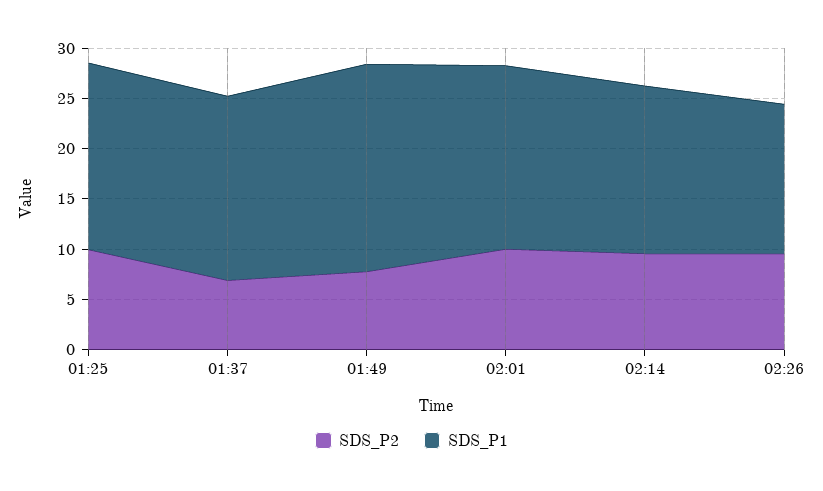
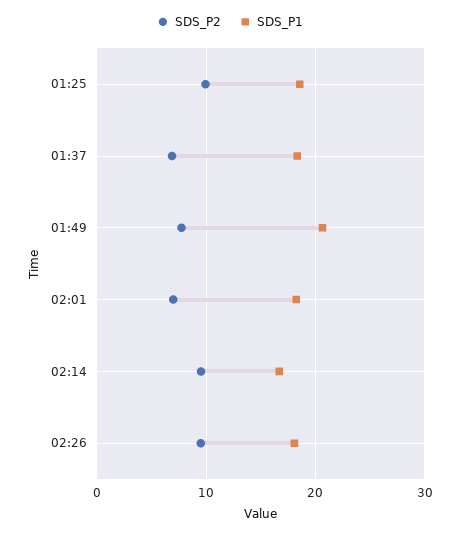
SDS_P2, 02:01: 10 -> 7
SDS_P1, 02:26: 15 -> 18

